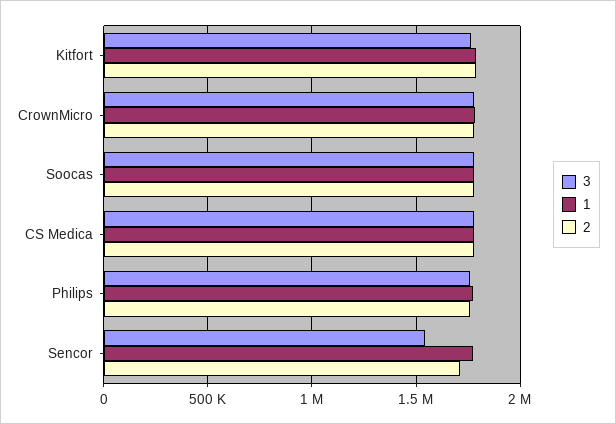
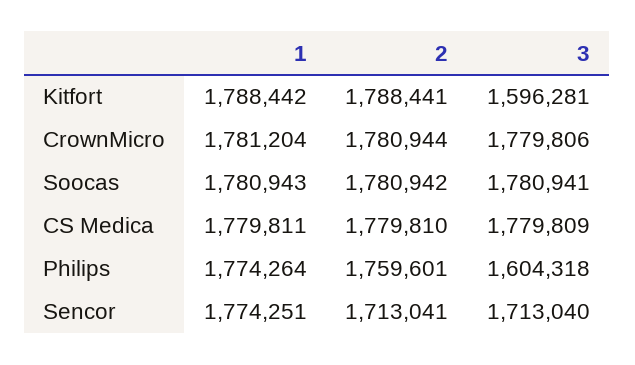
3, Kitfort: 1750000 -> 1596281
3, Philips: 1750000 -> 1604318
3, Sencor: 1550000 -> 1713040

